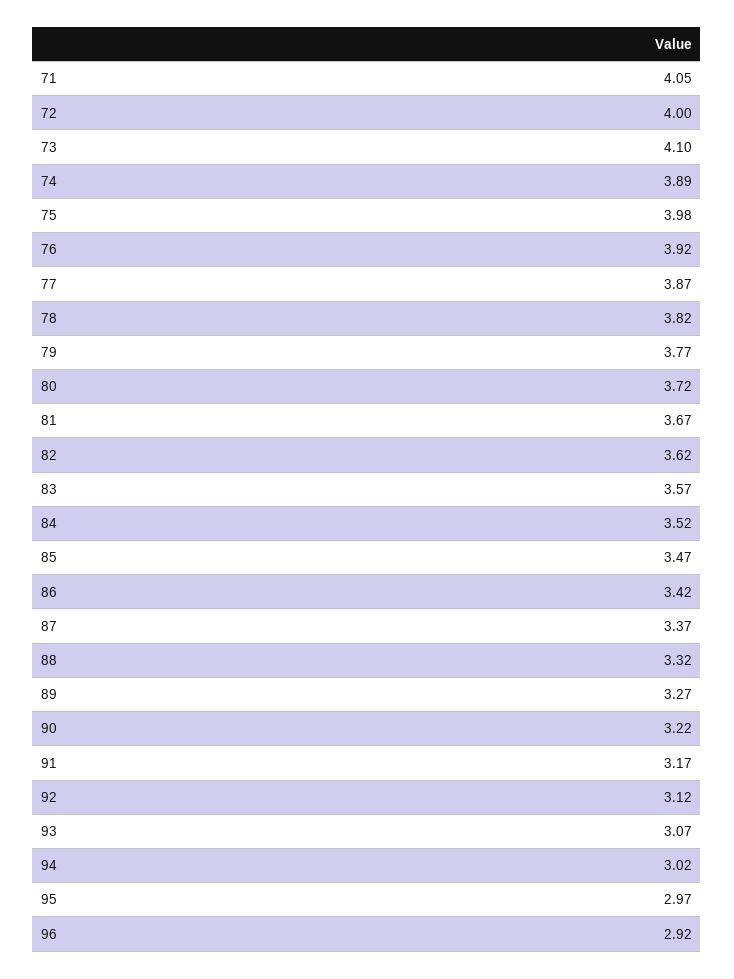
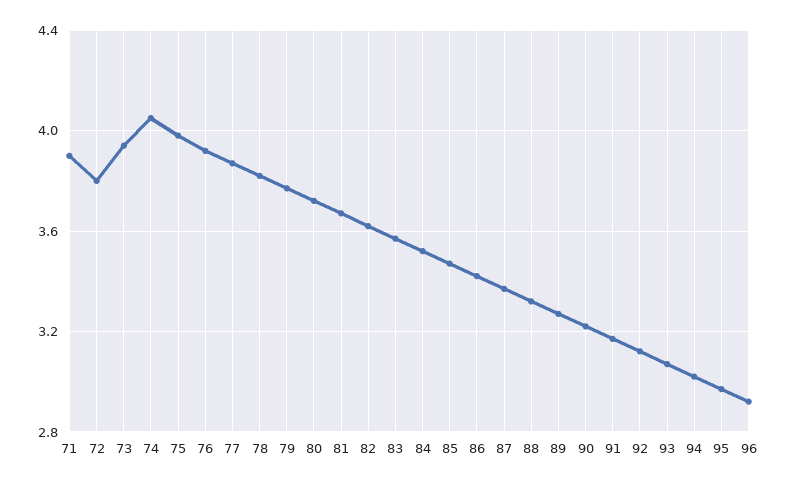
71: 4.05 -> 3.9
72: 4 -> 3.8
73: 4.1 -> 3.95
74: 3.89 -> 4.05

